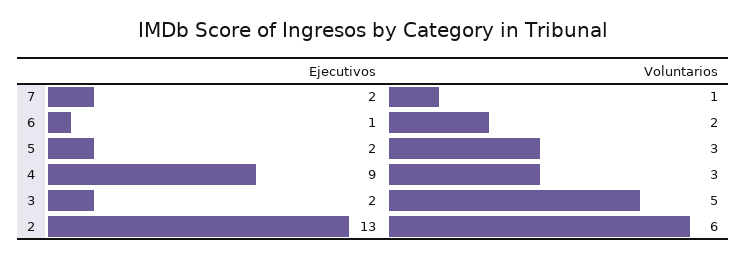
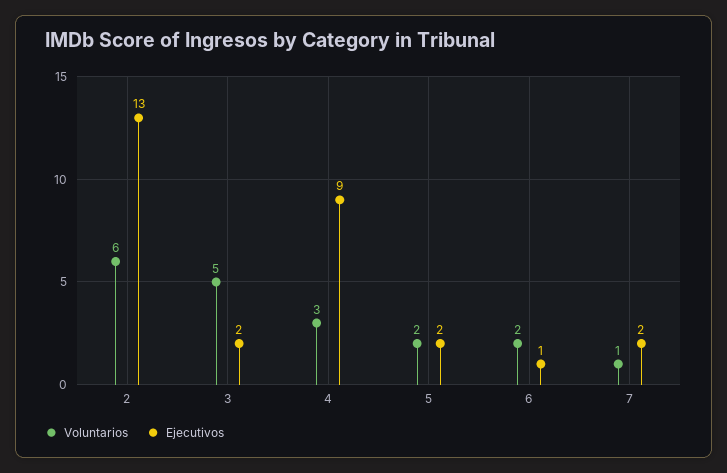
Voluntarios, 5: 3 -> 2

